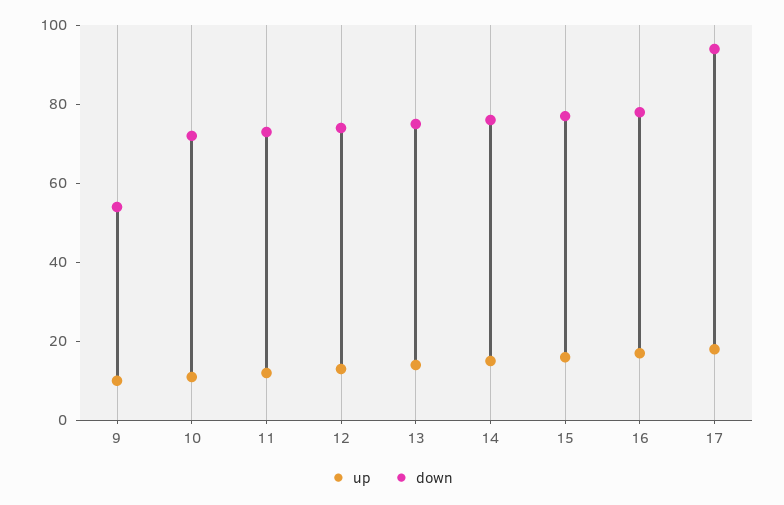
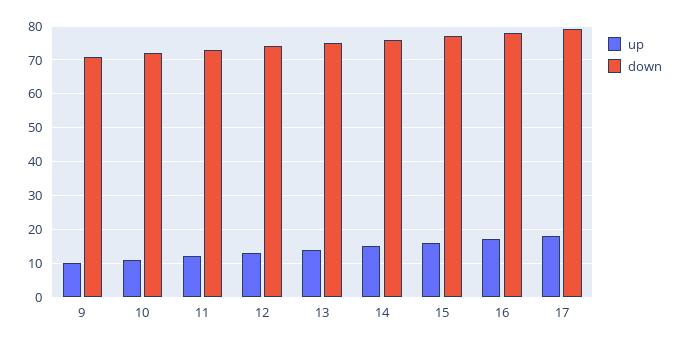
down, 9: 55 -> 70
down, 17: 95 -> 80

